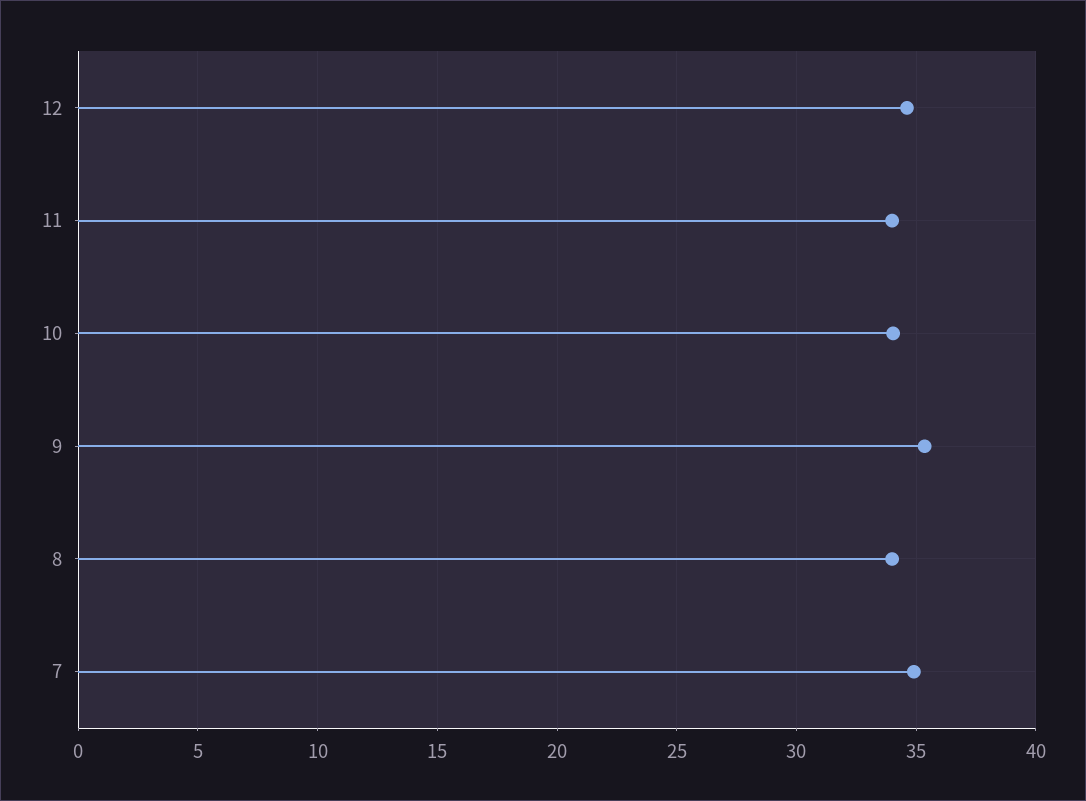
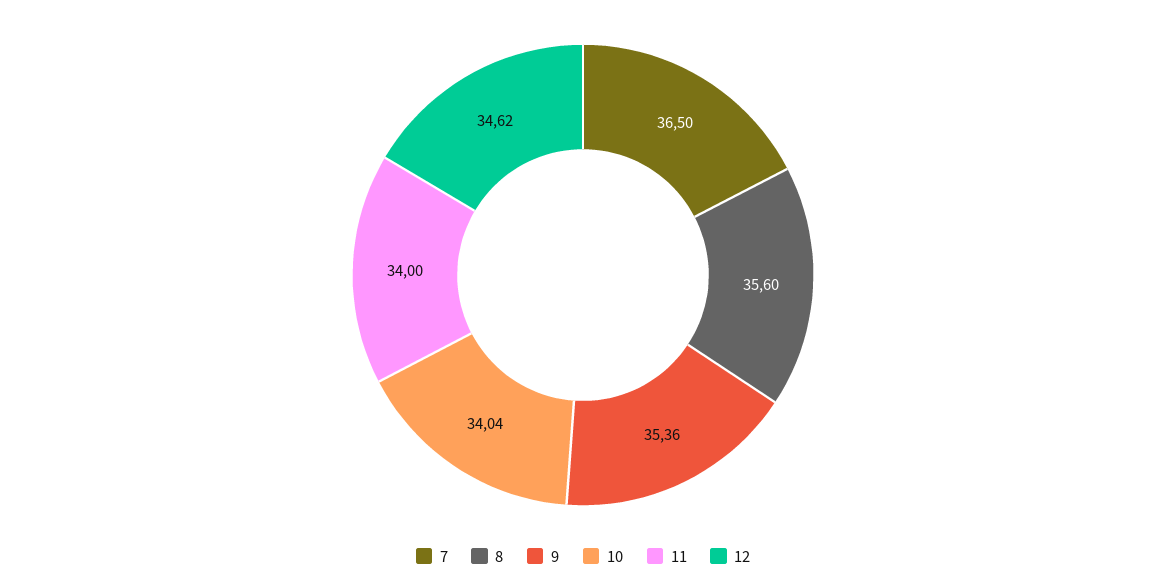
8: 34 -> 35.6
7: 35 -> 36.5

